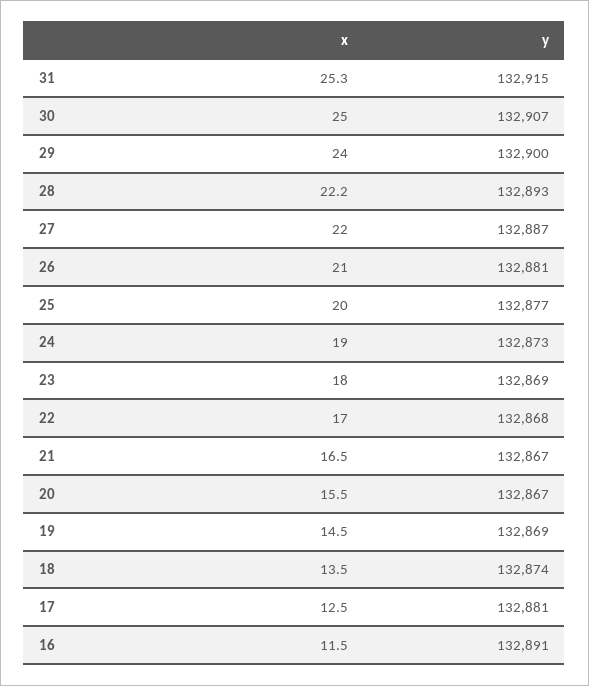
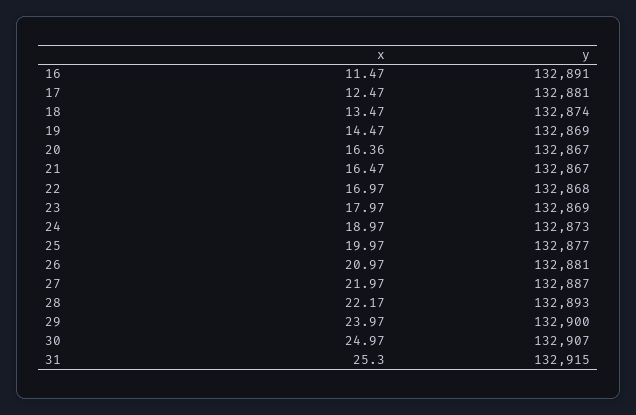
x, 20: 15.5 -> 16.36

